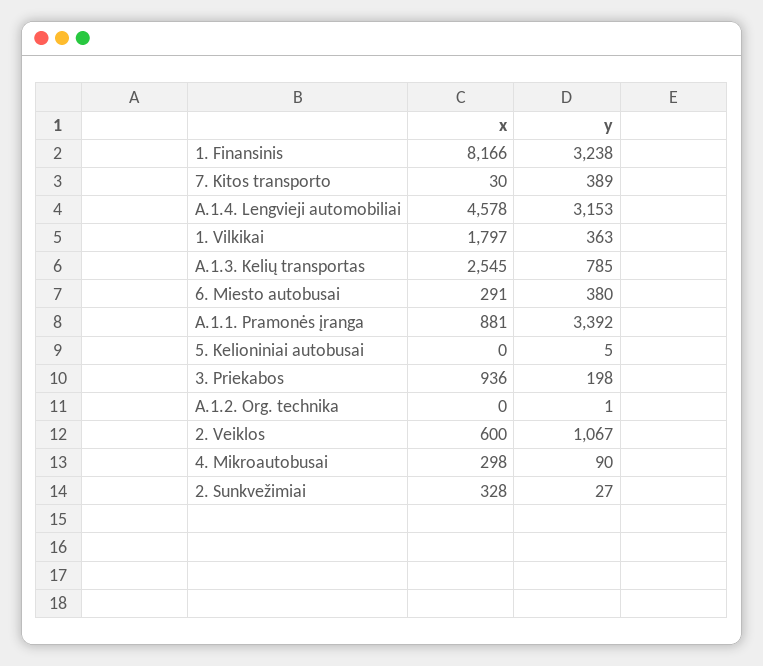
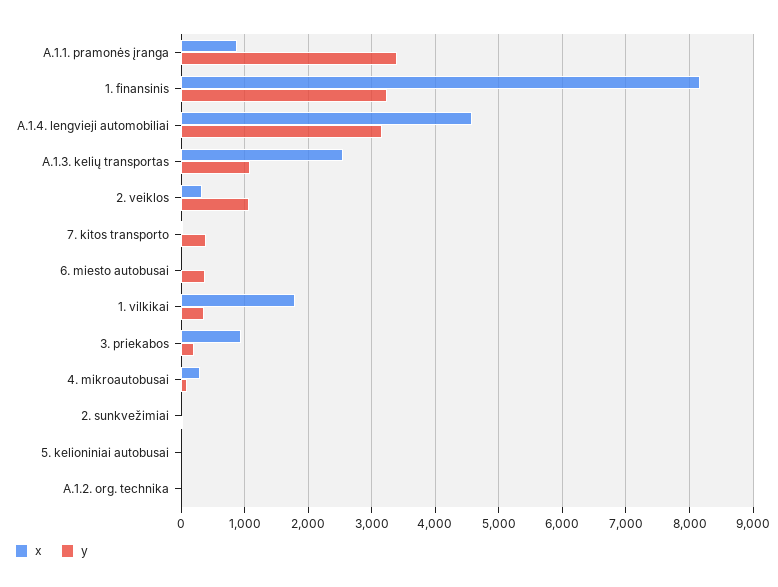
y, A.1.3. Kelių transportas: 785 -> 1100
x, 6. Miesto autobusai: 291 -> 0
x, 2. Veiklos: 600 -> 300
x, 2. Sunkvežimiai: 328 -> 0

